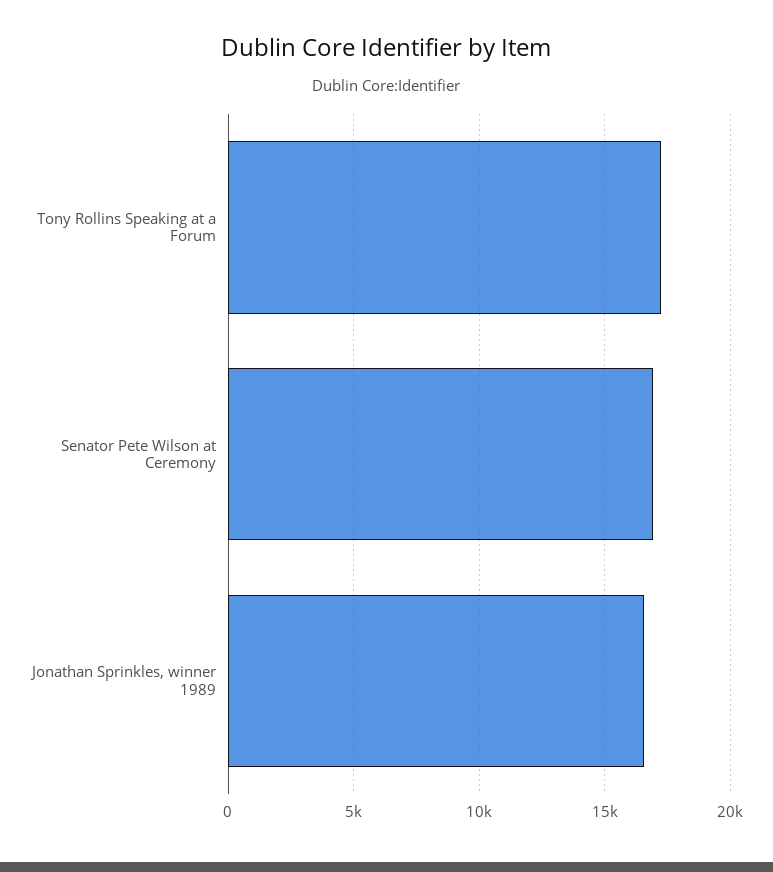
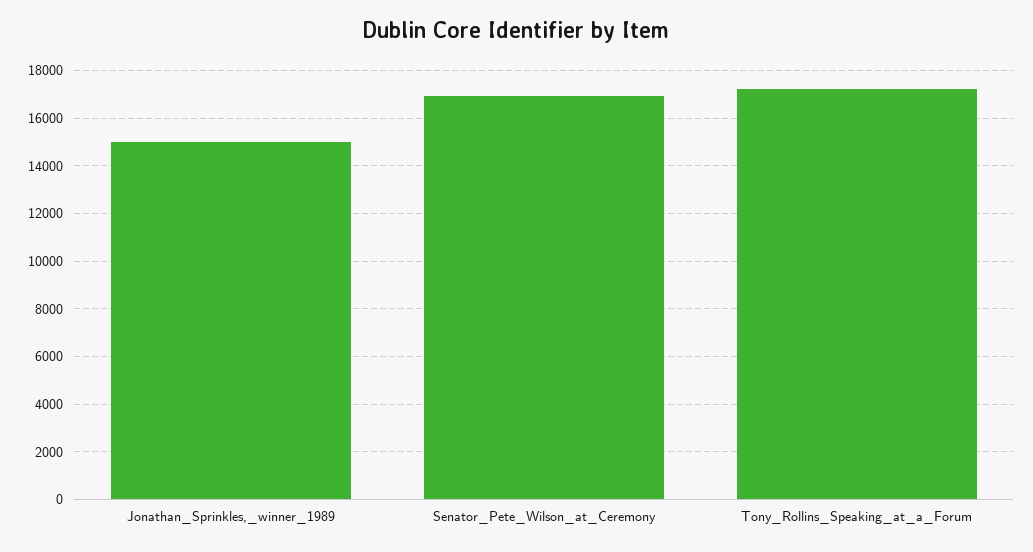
Jonathan Sprinkles, winner 1989: 16500 -> 15000

